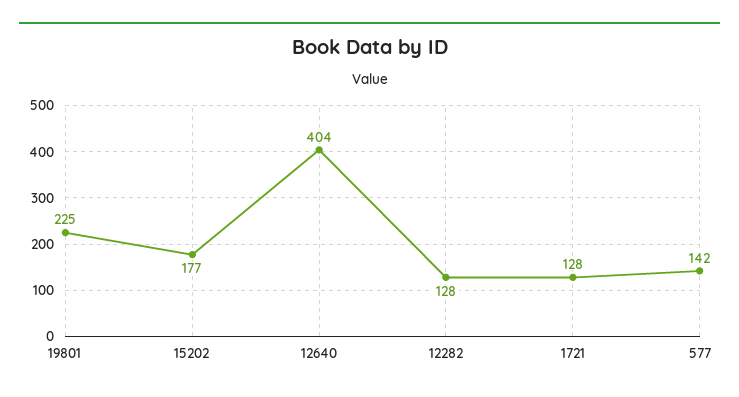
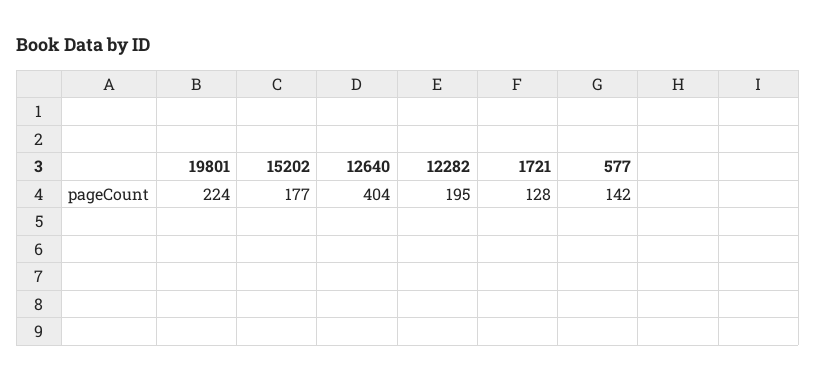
19801: 225 -> 224
12282: 128 -> 195

